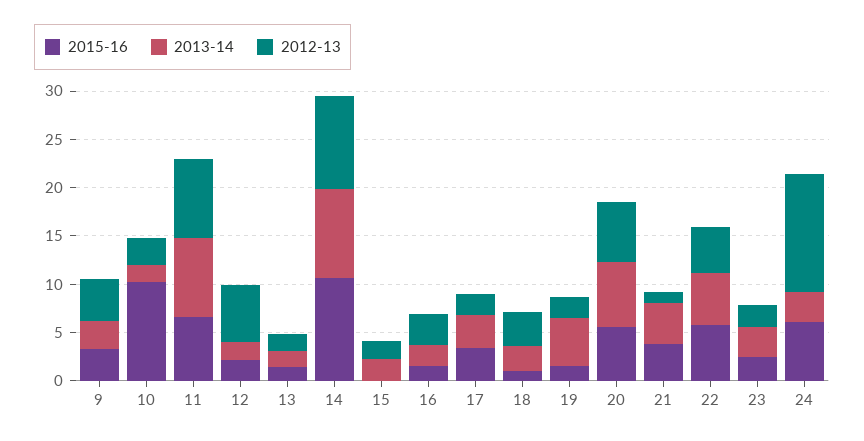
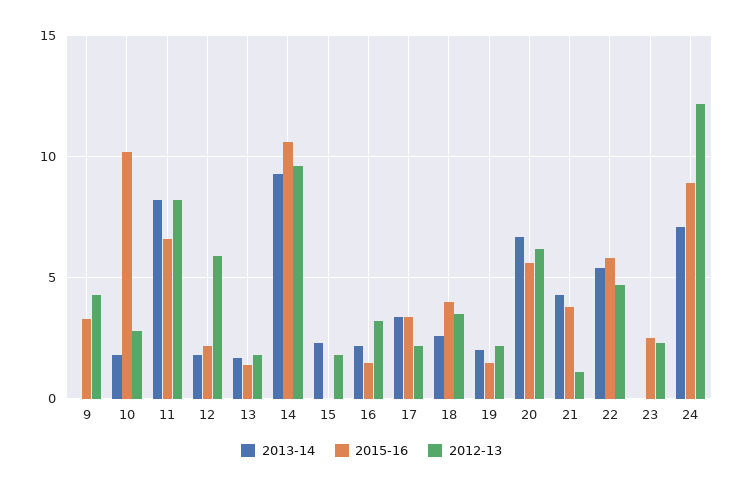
2013-14, 9: 3 -> 0
2015-16, 18: 1 -> 4
2013-14, 19: 5 -> 2
2013-14, 23: 3 -> 0
2015-16, 24: 6 -> 9
2013-14, 24: 3 -> 7

